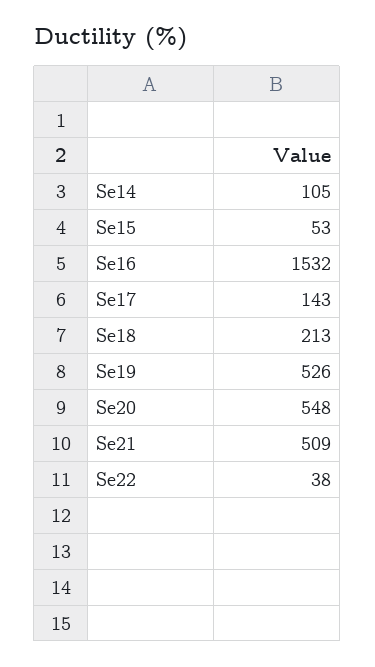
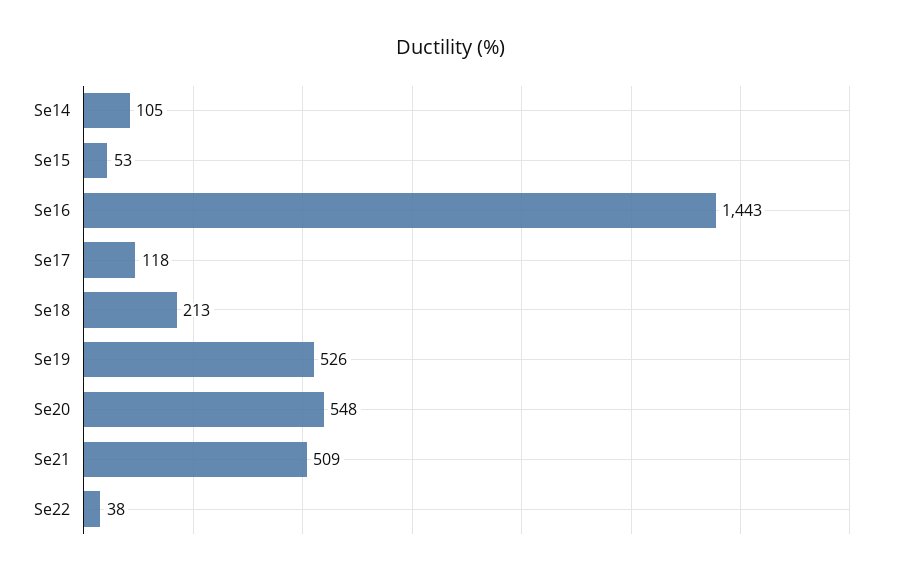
Se16: 1532 -> 1443
Se17: 143 -> 118

